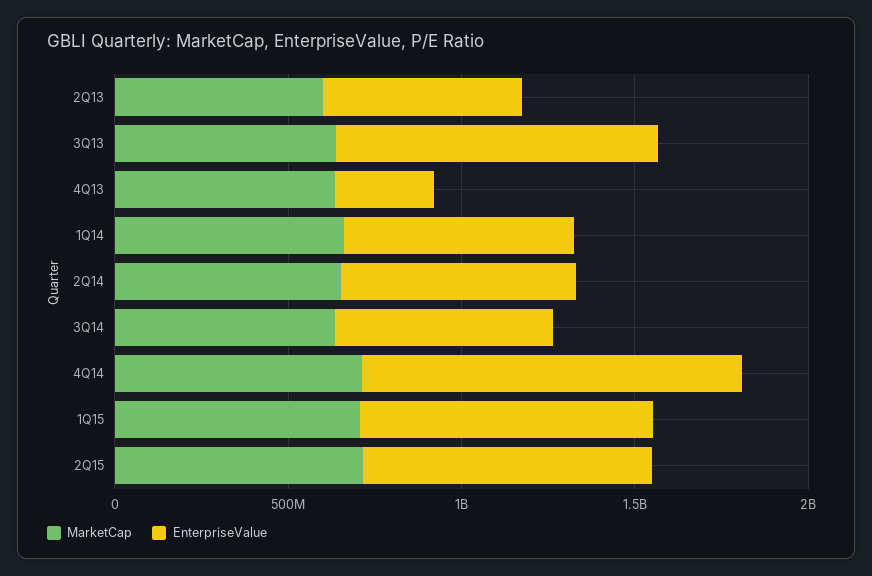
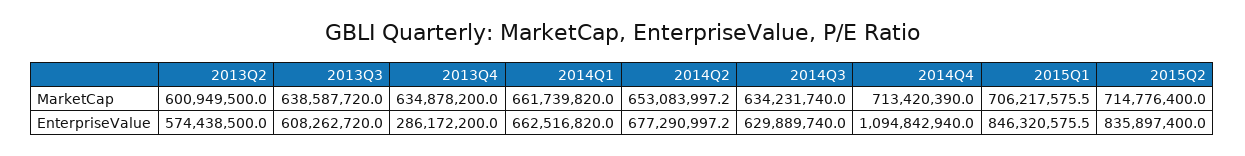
EnterpriseValue, 3Q13: 900000000 -> 608262720

